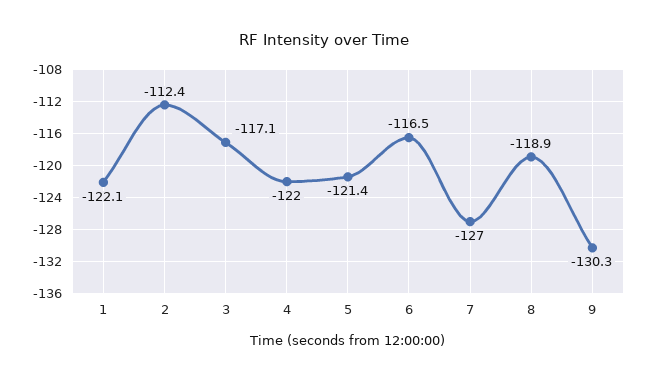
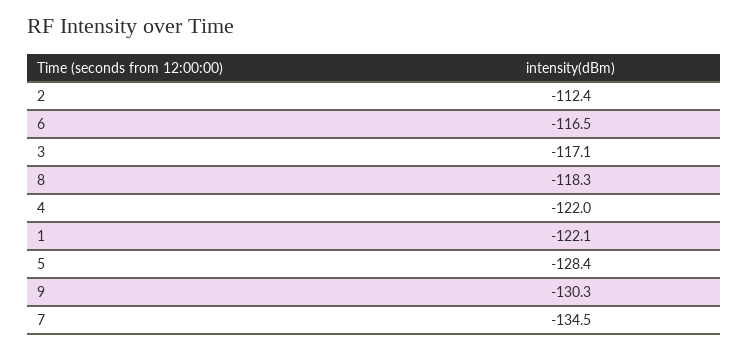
5: -121.4 -> -128.4
7: -127 -> -134.5
8: -118.9 -> -118.3

